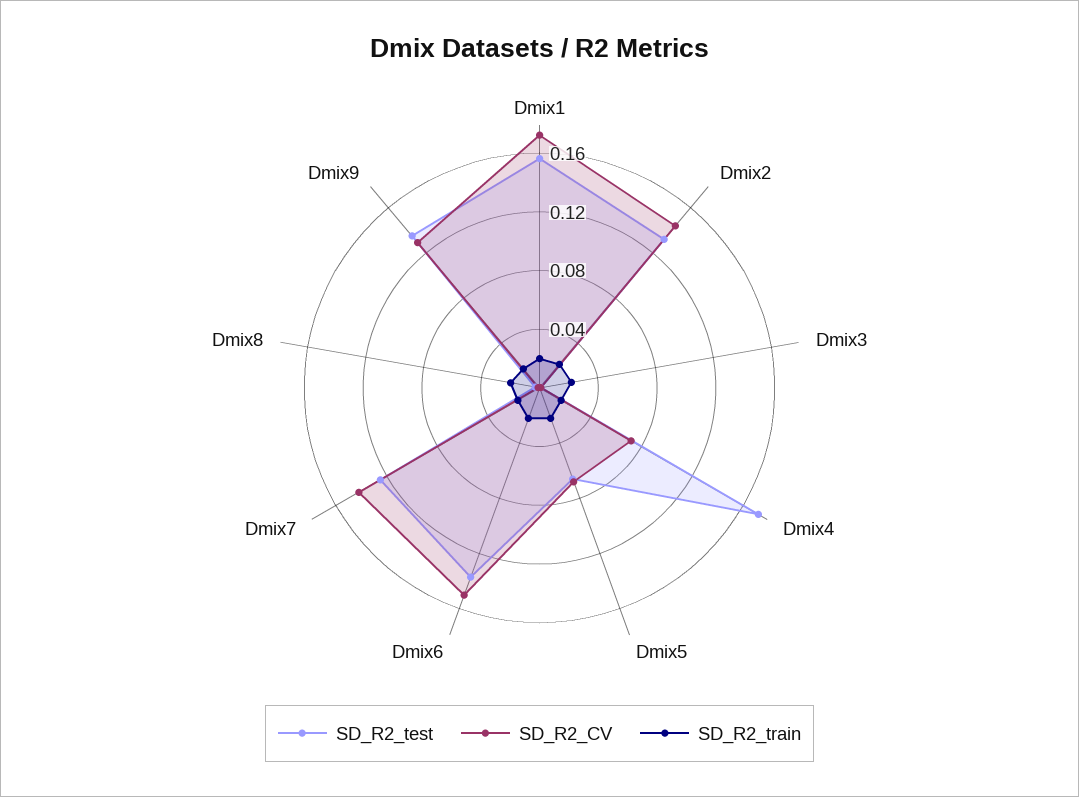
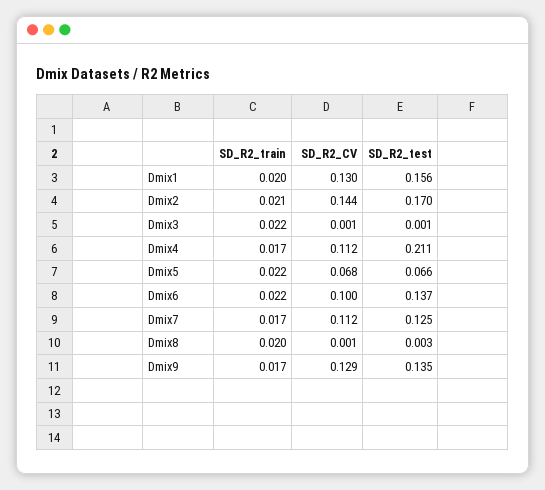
SD_R2_CV, Dmix1: 0.17 -> 0.13
SD_R2_test, Dmix2: 0.13 -> 0.17
SD_R2_test, Dmix4: 0.17 -> 0.211
SD_R2_CV, Dmix4: 0.07 -> 0.112
SD_R2_CV, Dmix6: 0.15 -> 0.1
SD_R2_CV, Dmix7: 0.14 -> 0.112

